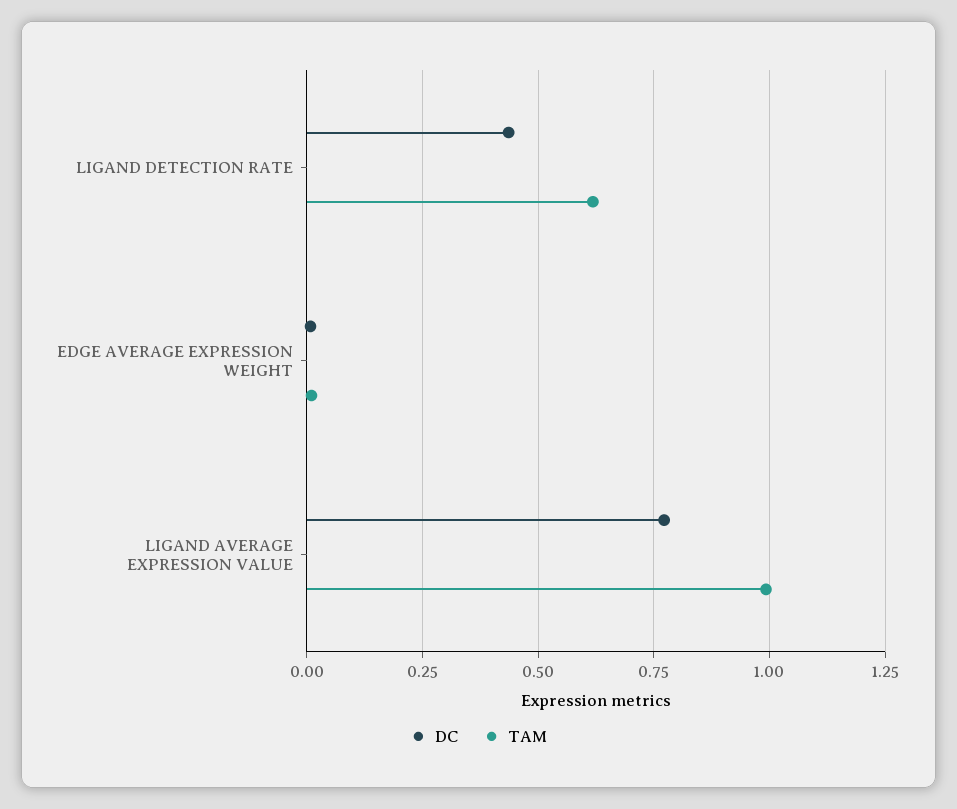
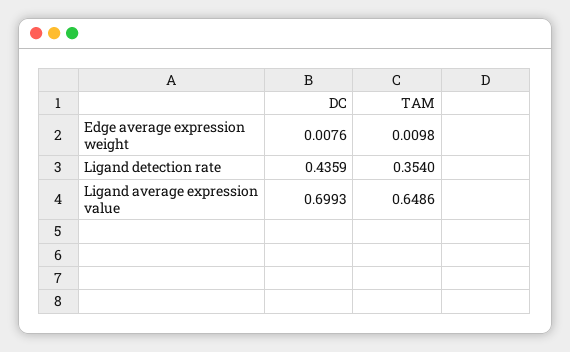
TAM, LIGAND DETECTION RATE: 0.625 -> 0.354
DC, LIGAND AVERAGE EXPRESSION VALUE: 0.775 -> 0.6993
TAM, LIGAND AVERAGE EXPRESSION VALUE: 1 -> 0.6486

